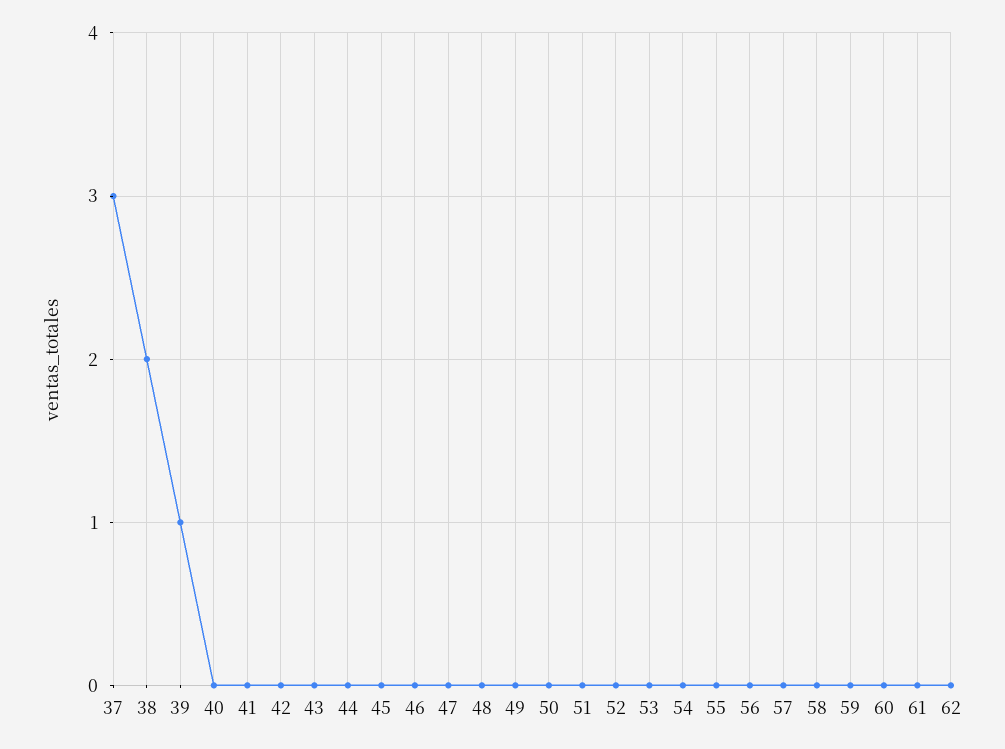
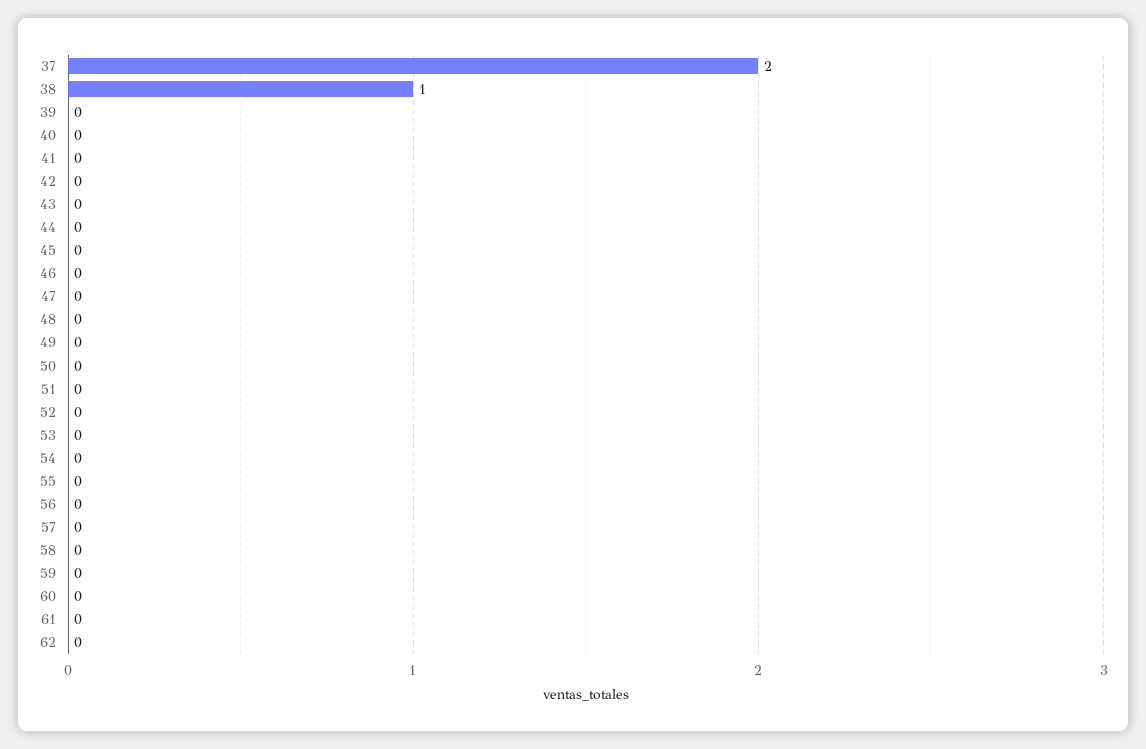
37: 3 -> 2
38: 2 -> 1
39: 1 -> 0

